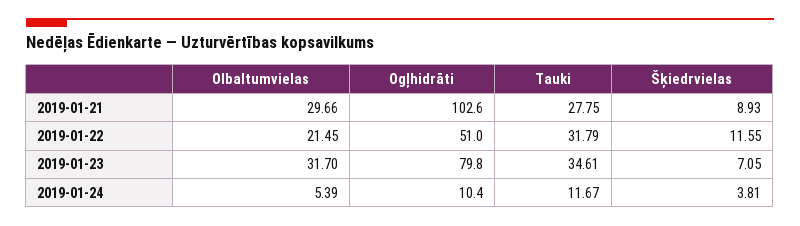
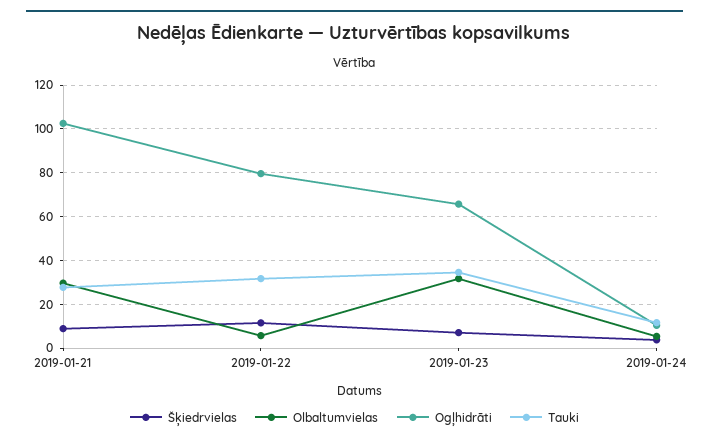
Olbaltumvielas, 2019-01-22: 21.45 -> 5
Ogļhidrāti, 2019-01-22: 51 -> 80
Ogļhidrāti, 2019-01-23: 79.8 -> 65

